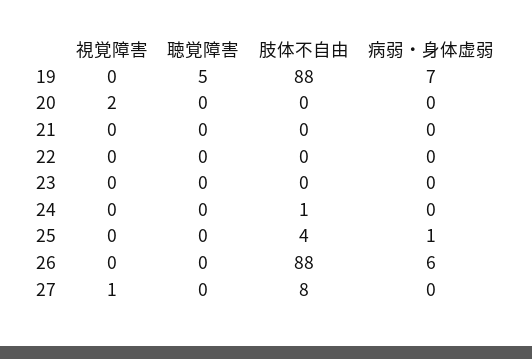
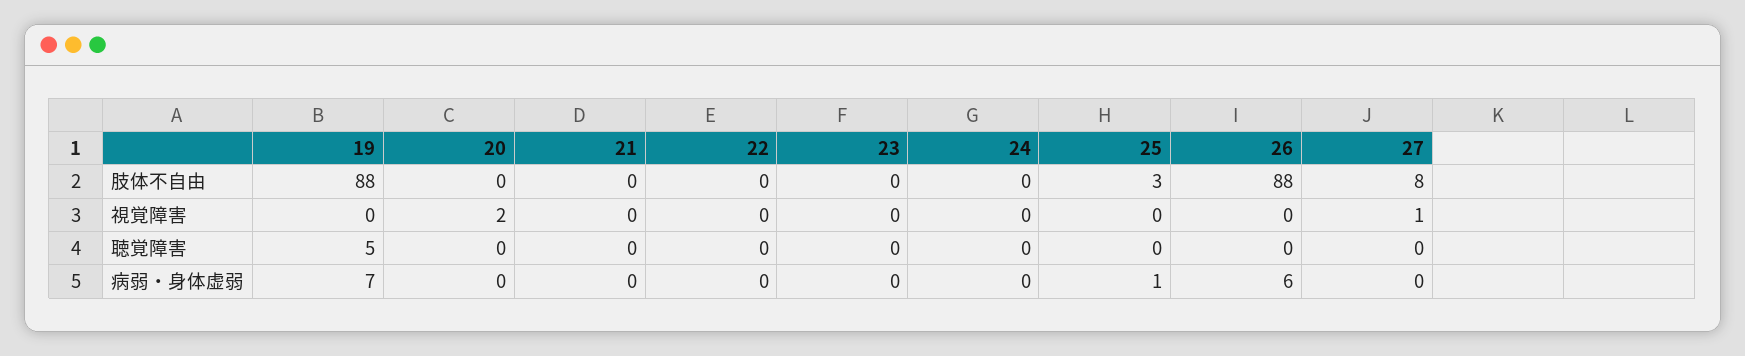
肢体不自由, 24: 1 -> 0
肢体不自由, 25: 4 -> 3

